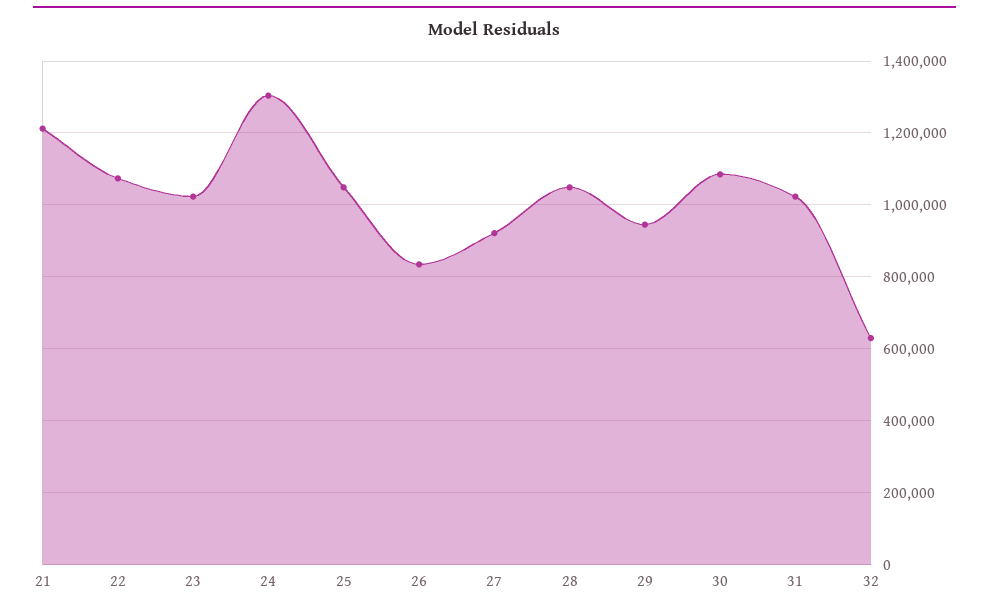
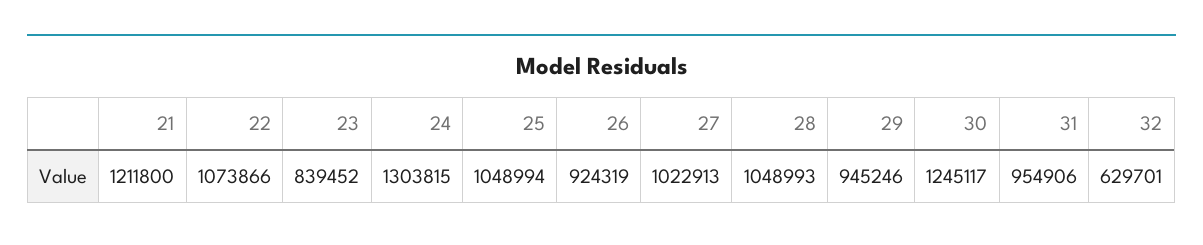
23: 1020000 -> 839452
26: 840000 -> 924319
27: 920000 -> 1022913
30: 1080000 -> 1245117
31: 1020000 -> 954906

